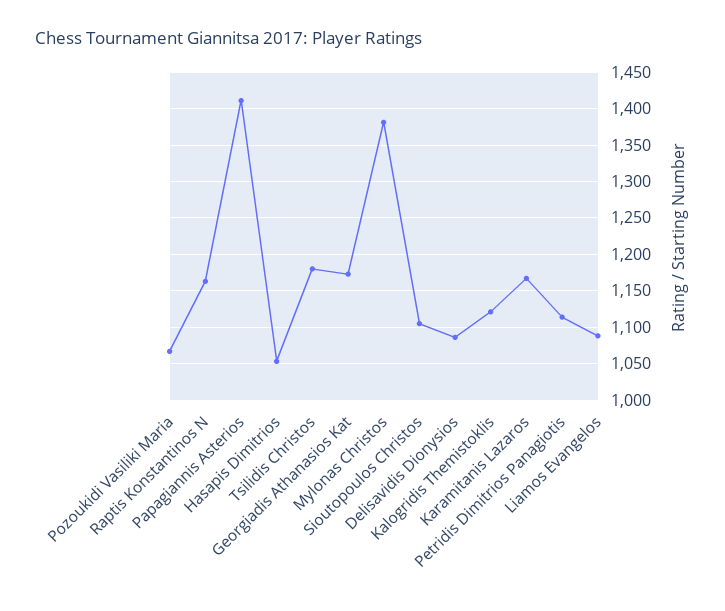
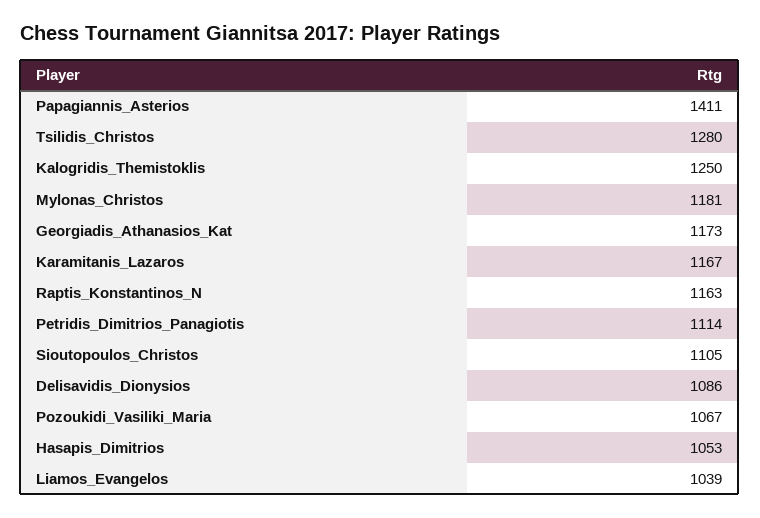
Tsilidis Christos: 1180 -> 1280
Mylonas Christos: 1380 -> 1181
Kalogridis Themistoklis: 1120 -> 1250
Liamos Evangelos: 1090 -> 1039

